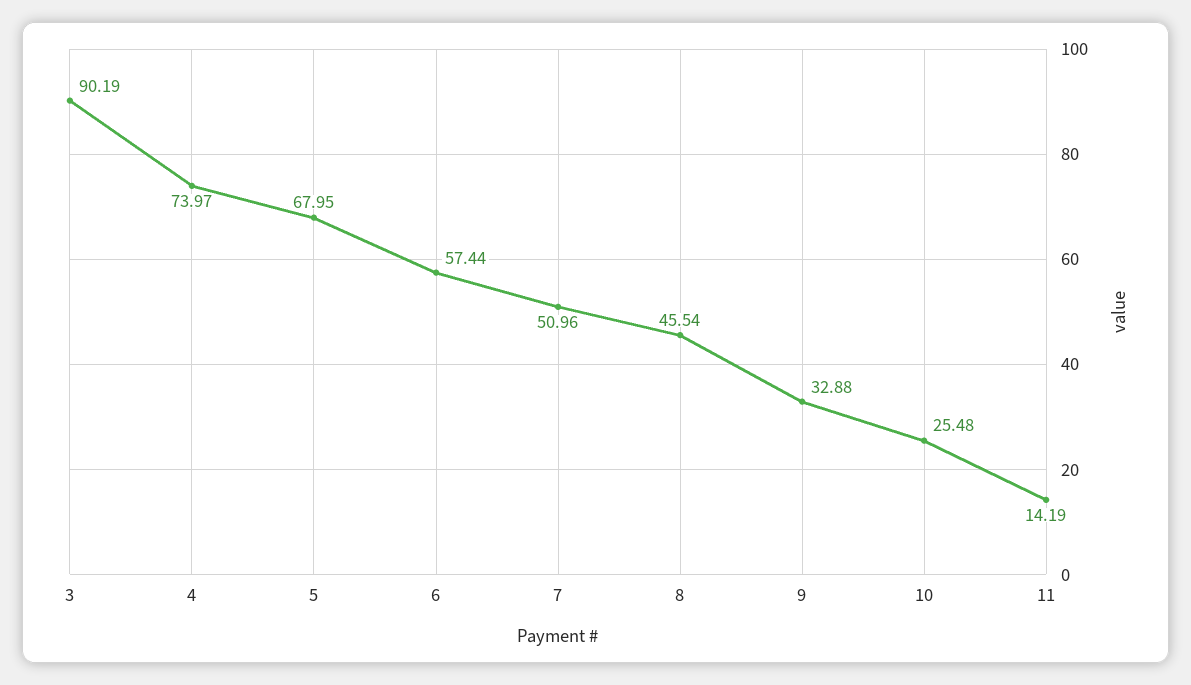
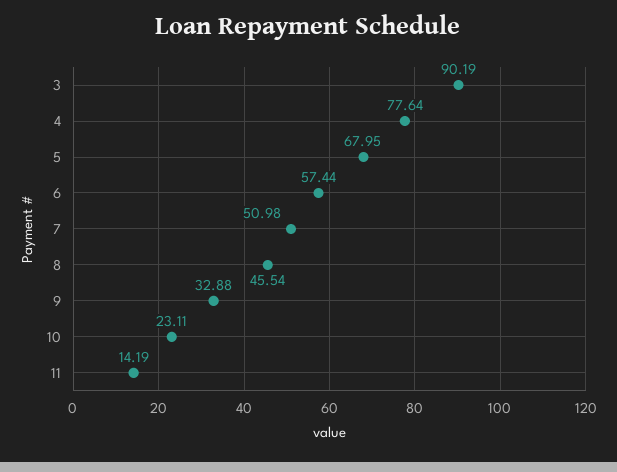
4: 73.97 -> 77.64
7: 50.96 -> 50.98
10: 25.48 -> 23.11

